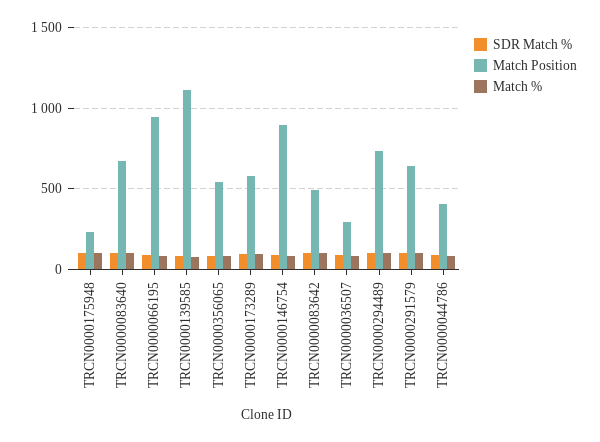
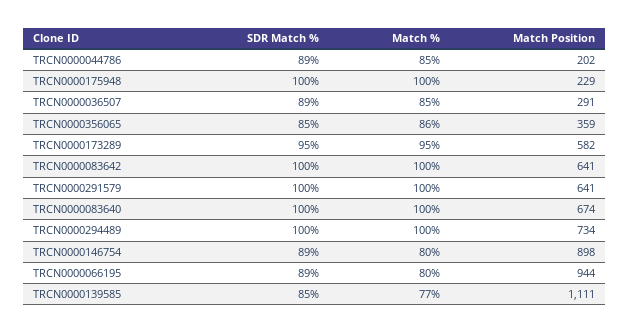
Match Position, TRCN0000356065: 550 -> 359
Match Position, TRCN0000083642: 500 -> 641
Match Position, TRCN0000044786: 400 -> 202

